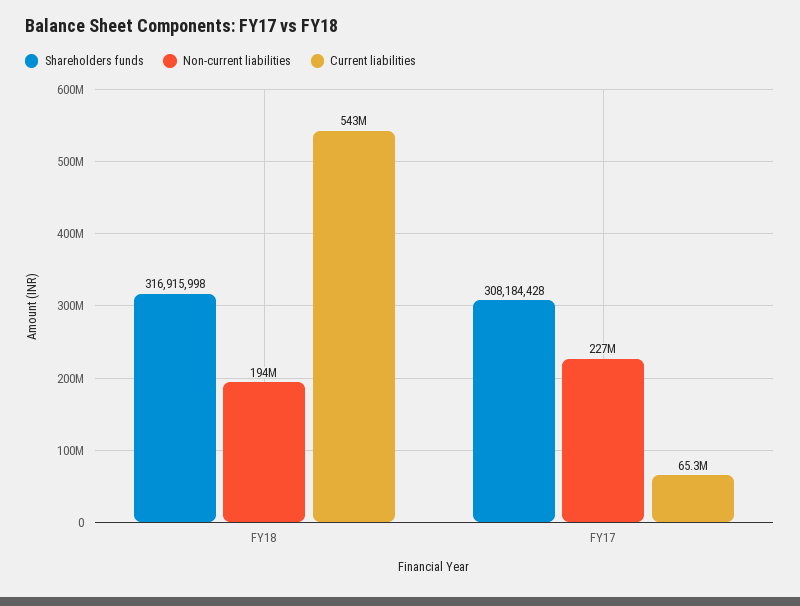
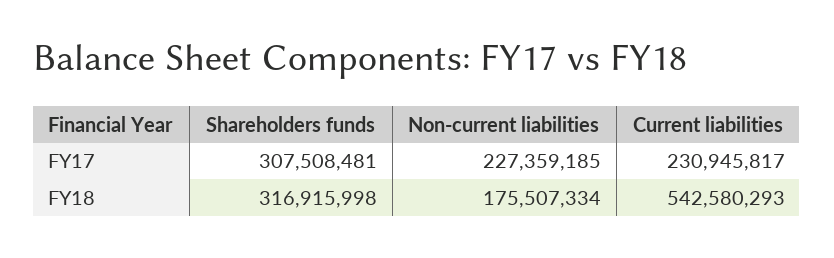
Non-current liabilities, FY18: 194000000 -> 175507334
Shareholders funds, FY17: 308184428 -> 307508481
Current liabilities, FY17: 65300000 -> 230945817

